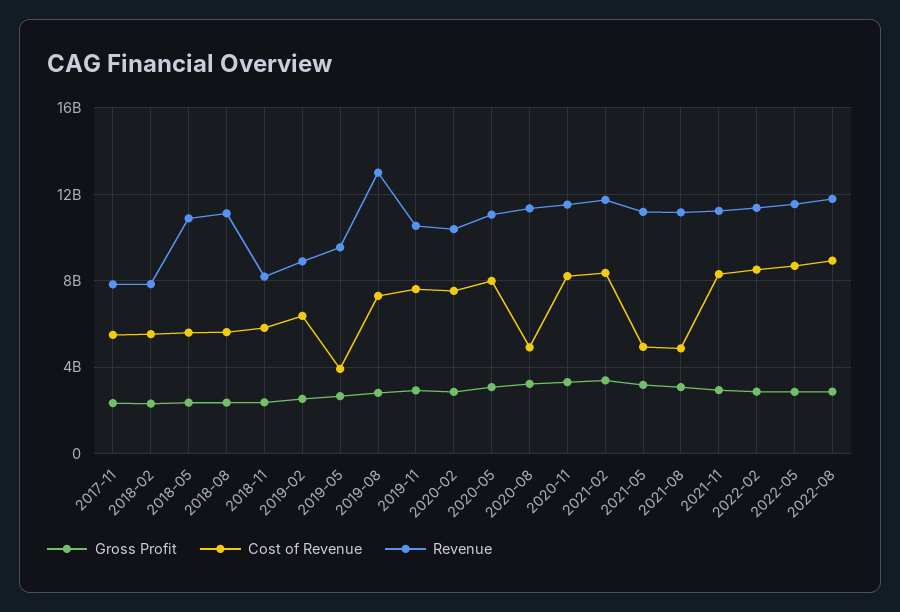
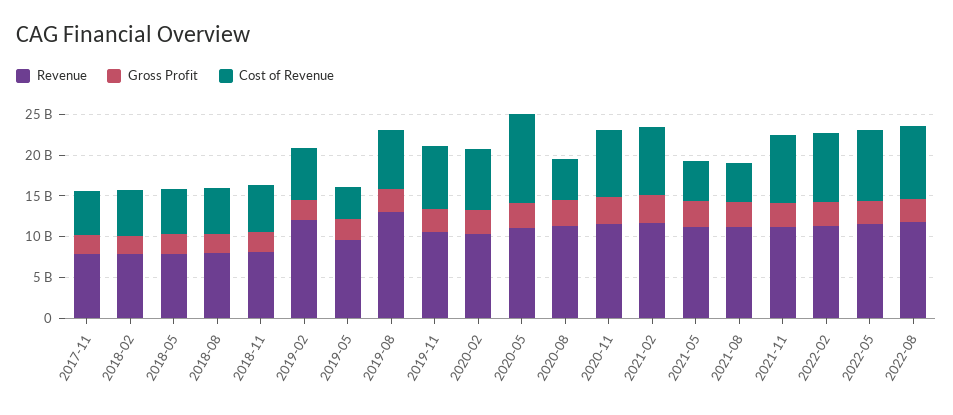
Revenue, 2018-05: 11000000000 -> 8000000000
Revenue, 2018-08: 11000000000 -> 8000000000
Revenue, 2019-02: 9000000000 -> 12000000000
Cost of Revenue, 2020-05: 8000000000 -> 11000000000

